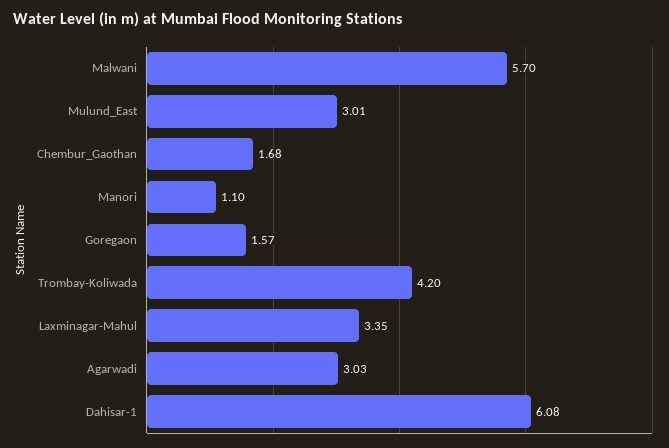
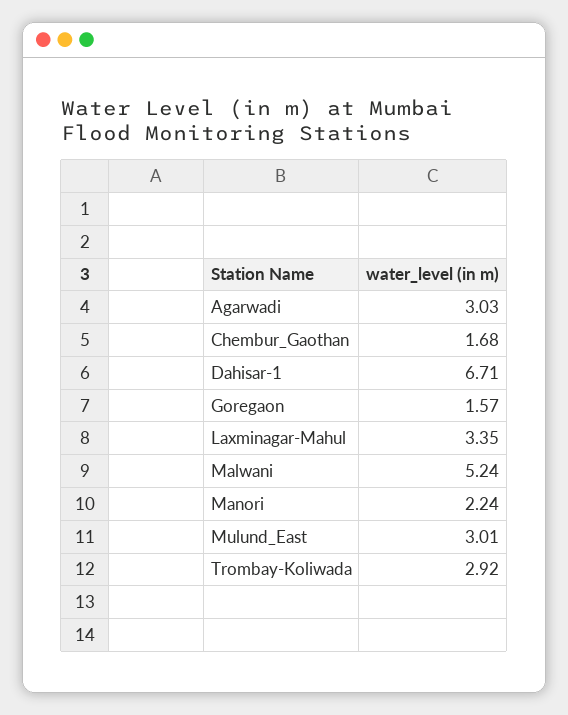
Malwani: 5.7 -> 5.24
Manori: 1.1 -> 2.24
Trombay-Koliwada: 4.2 -> 2.92
Dahisar-1: 6.08 -> 6.71

